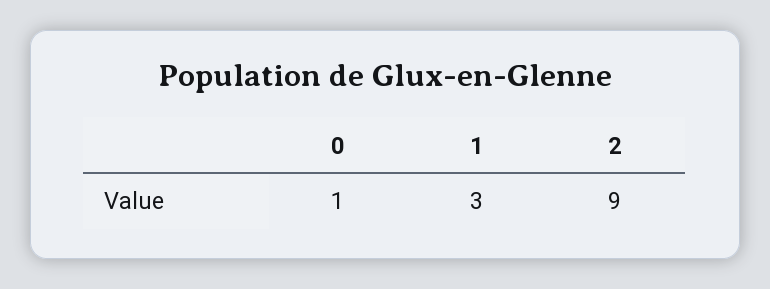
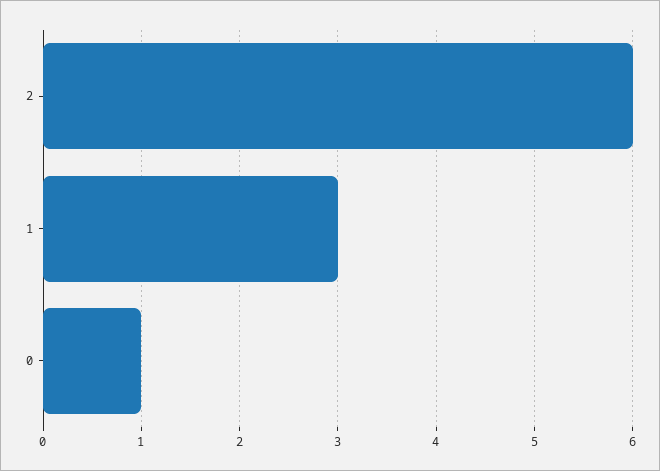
2: 9 -> 6

